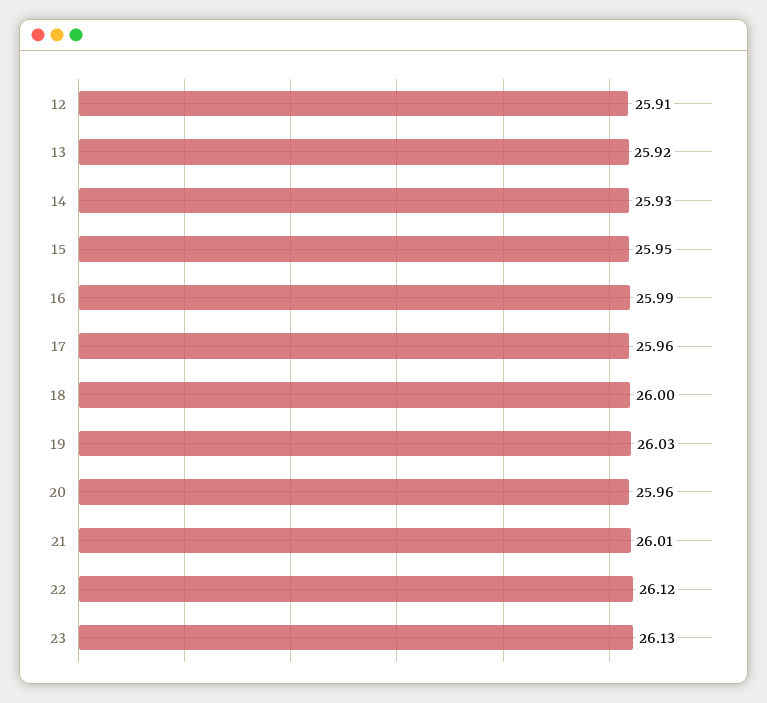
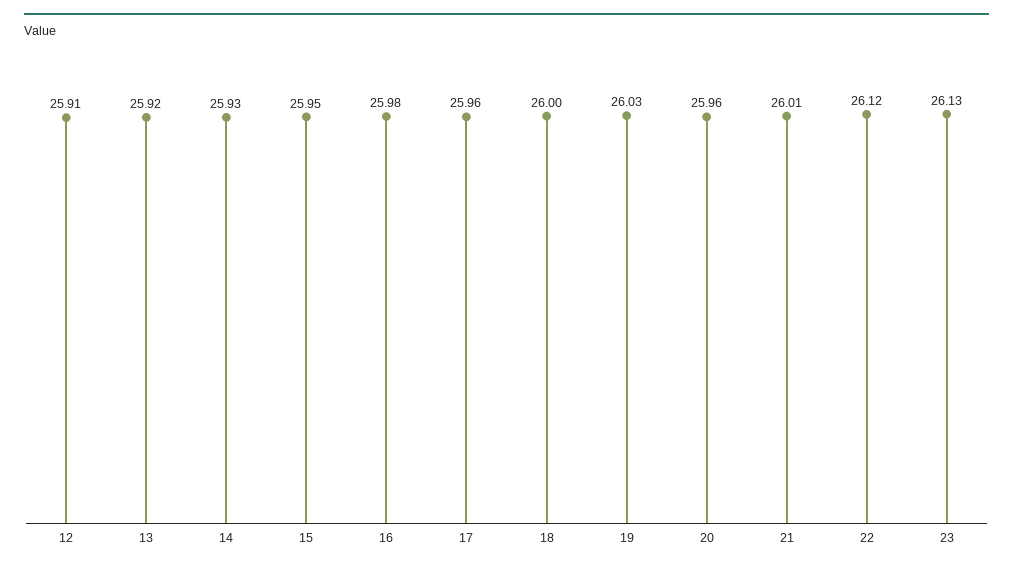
16: 25.99 -> 25.98

